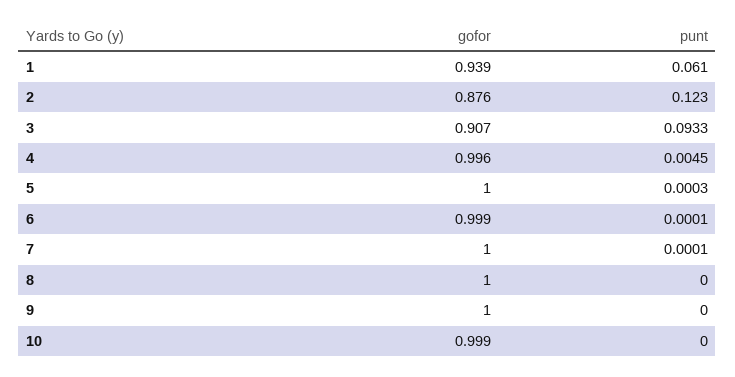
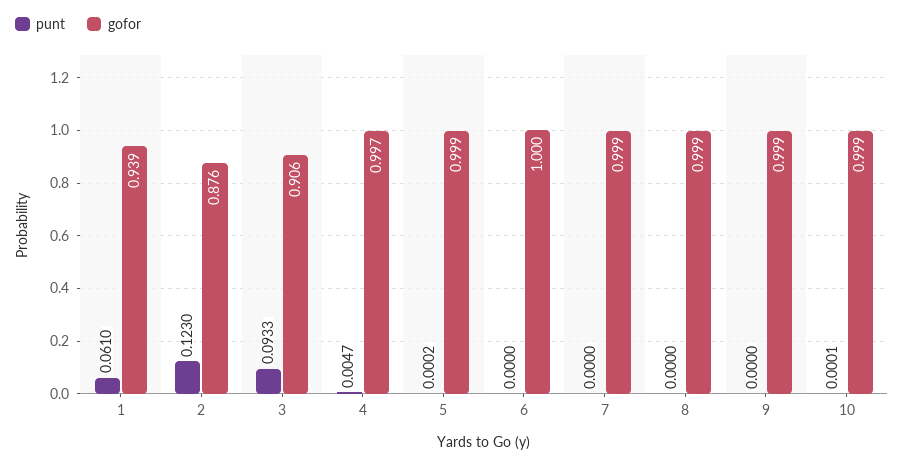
gofor, 3: 0.907 -> 0.906
gofor, 4: 0.996 -> 0.997
punt, 4: 0.0045 -> 0.0047
gofor, 5: 1 -> 0.999
punt, 5: 0.0003 -> 0.0002
gofor, 6: 0.999 -> 1
punt, 6: 0.0001 -> 0
gofor, 7: 1 -> 0.999
punt, 7: 0.0001 -> 0
gofor, 8: 1 -> 0.999
gofor, 9: 1 -> 0.999
punt, 10: 0 -> 0.0001

